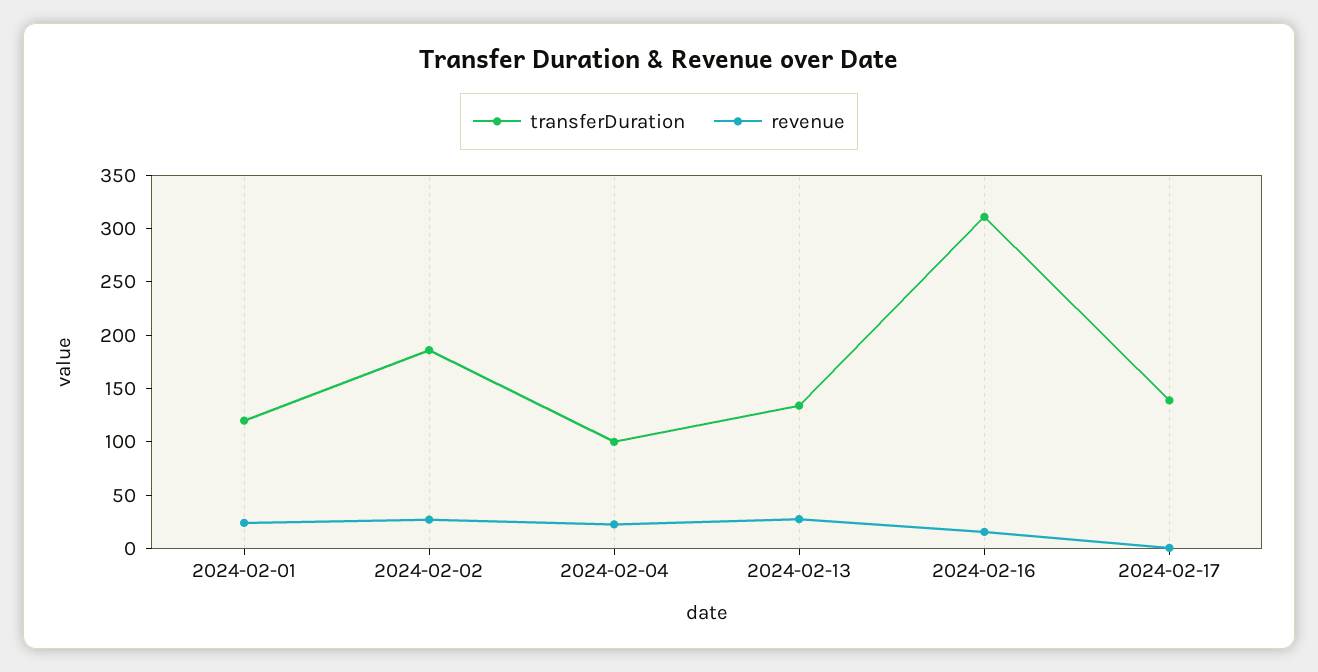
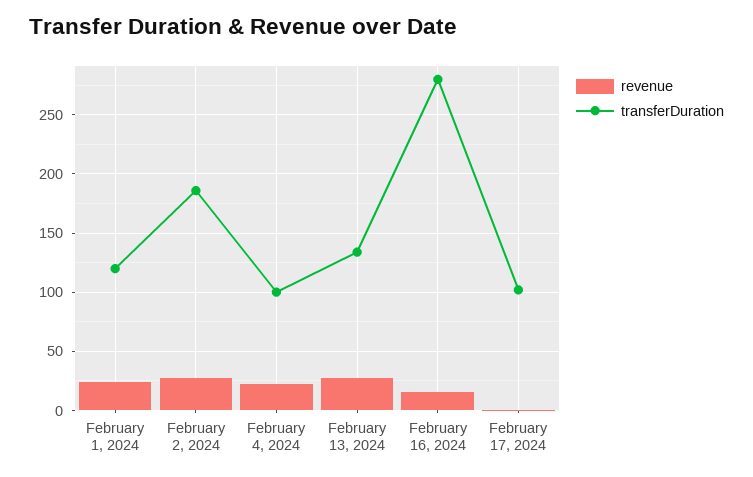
transferDuration, 2024-02-16: 310 -> 280
transferDuration, 2024-02-17: 140 -> 100

